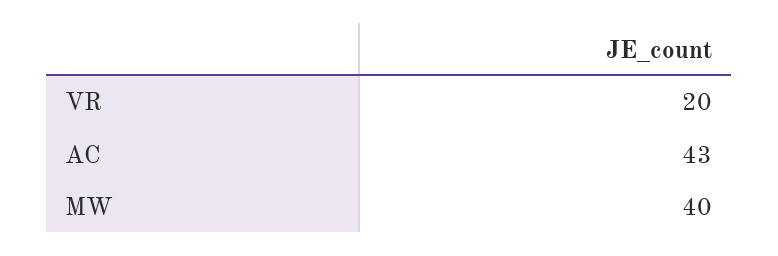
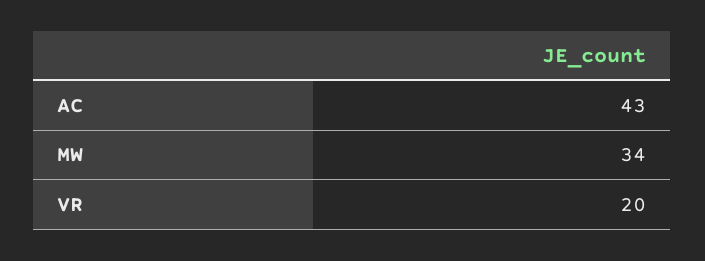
MW: 40 -> 34

